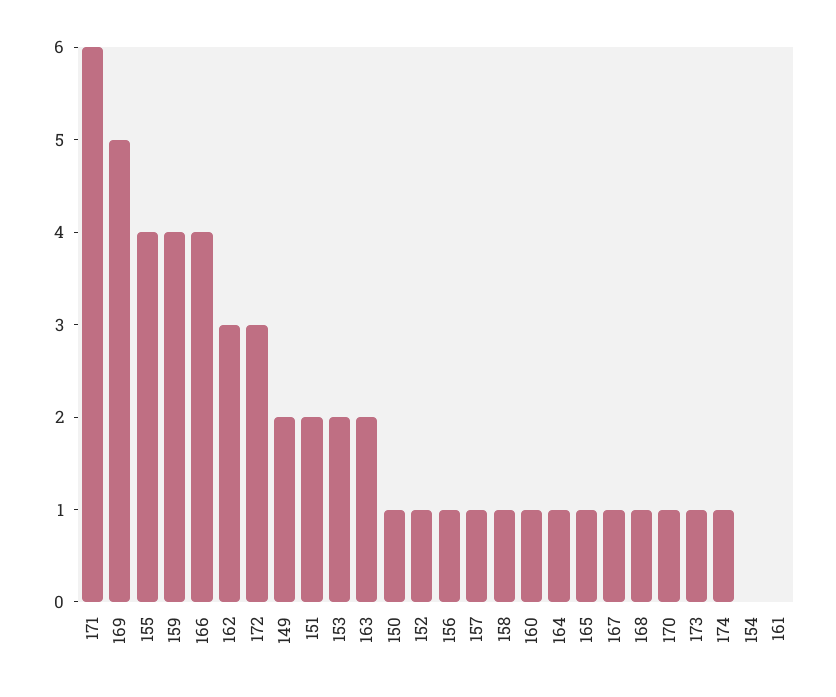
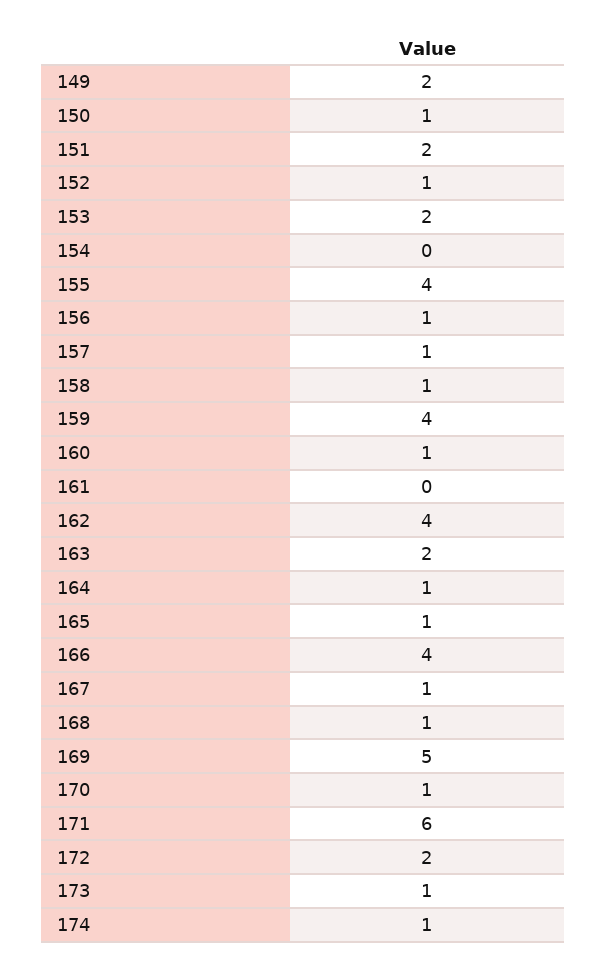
162: 3 -> 4
172: 3 -> 2

